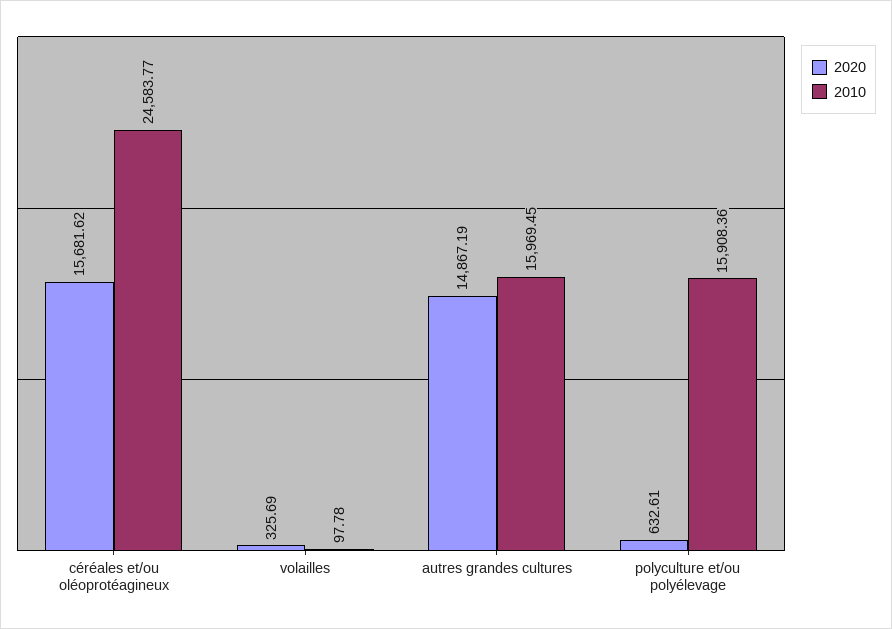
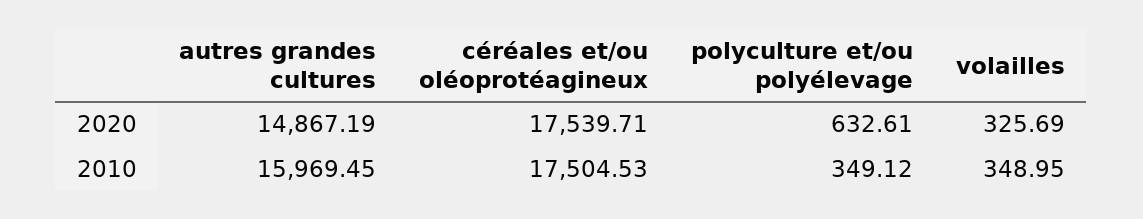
2020, céréales et/ou oléoprotéagineux: 15681.62 -> 17539.71
2010, céréales et/ou oléoprotéagineux: 24583.77 -> 17504.53
2010, volailles: 97.78 -> 348.95
2010, polyculture et/ou polyélevage: 15908.36 -> 349.12

